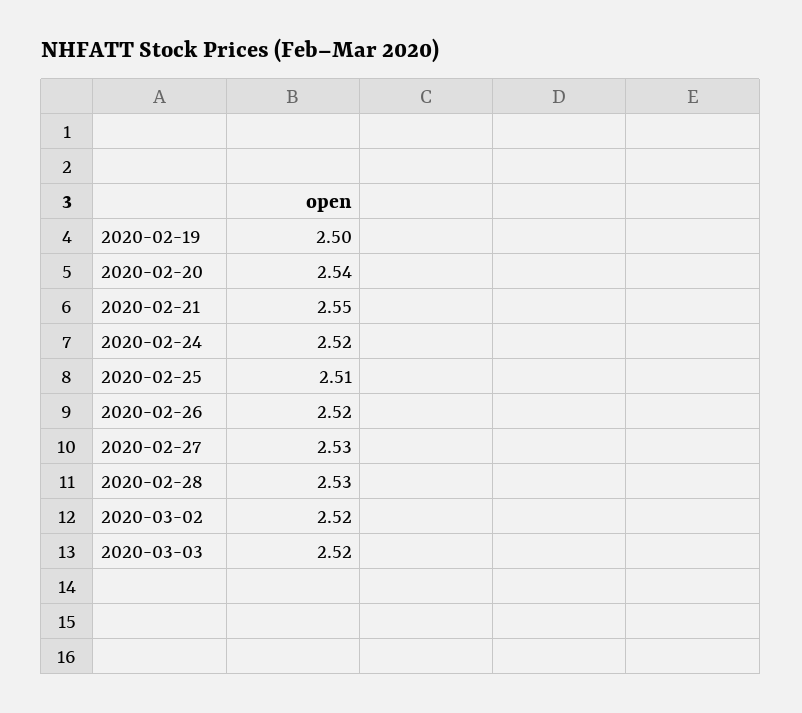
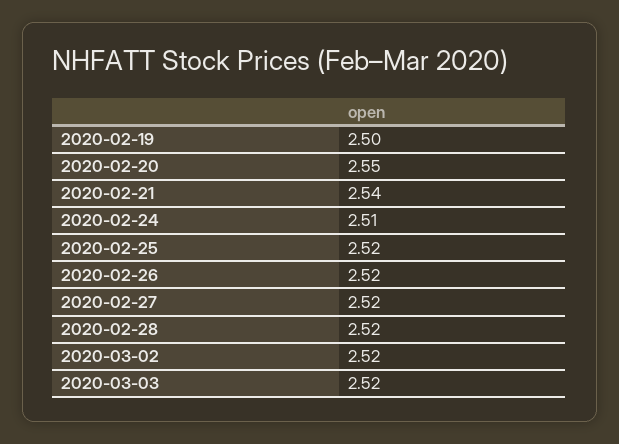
2020-02-20: 2.54 -> 2.55
2020-02-21: 2.55 -> 2.54
2020-02-24: 2.52 -> 2.51
2020-02-25: 2.51 -> 2.52
2020-02-27: 2.53 -> 2.52
2020-02-28: 2.53 -> 2.52

